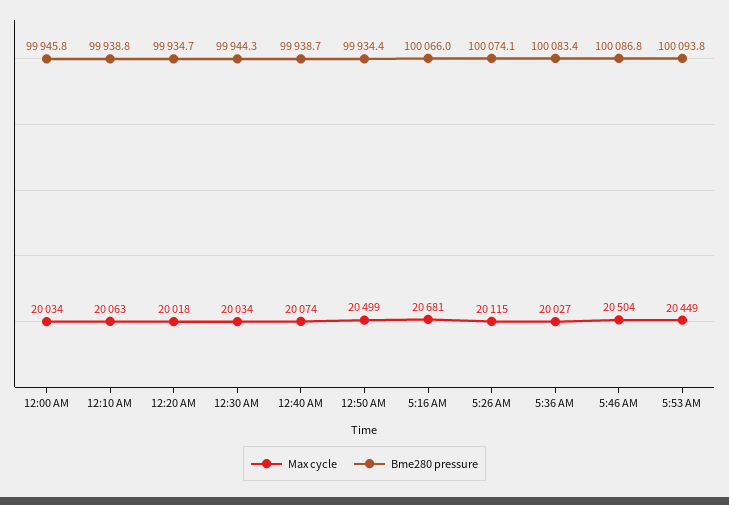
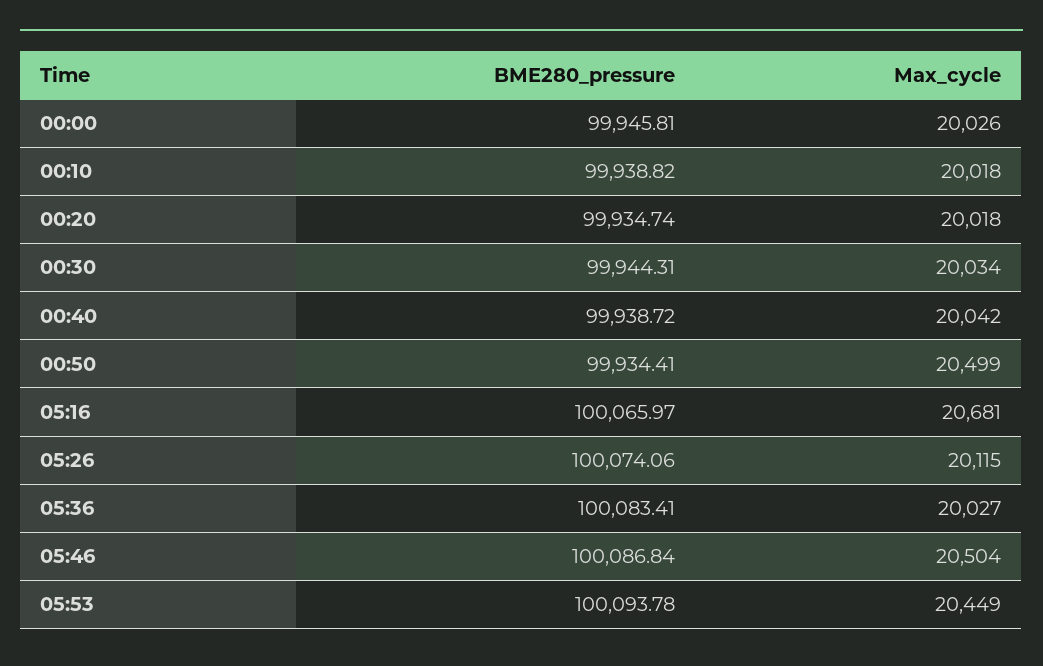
Max cycle, 12:00 AM: 20034 -> 20026
Max cycle, 12:10 AM: 20063 -> 20018
Max cycle, 12:40 AM: 20074 -> 20042

